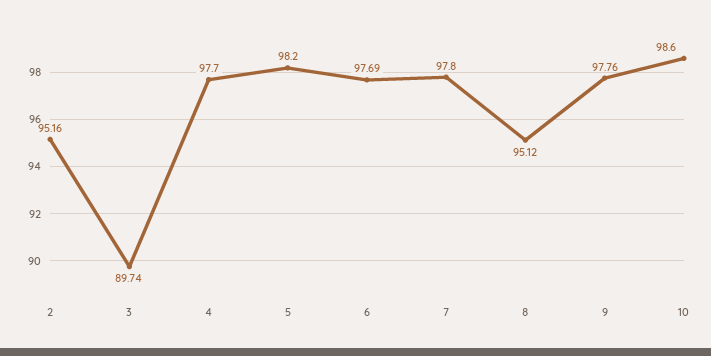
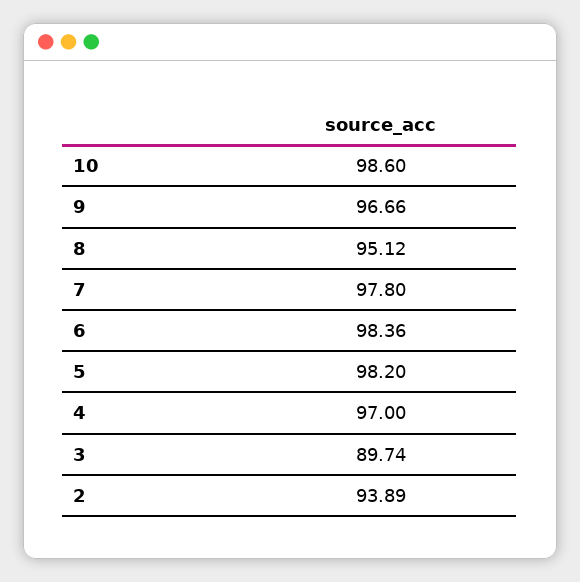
2: 95.16 -> 93.89
4: 97.7 -> 97
6: 97.69 -> 98.36
9: 97.76 -> 96.66

